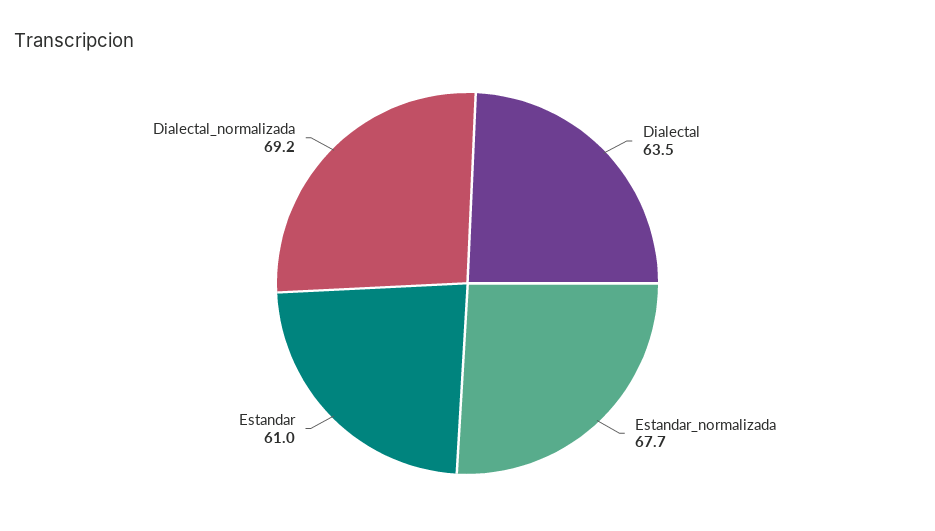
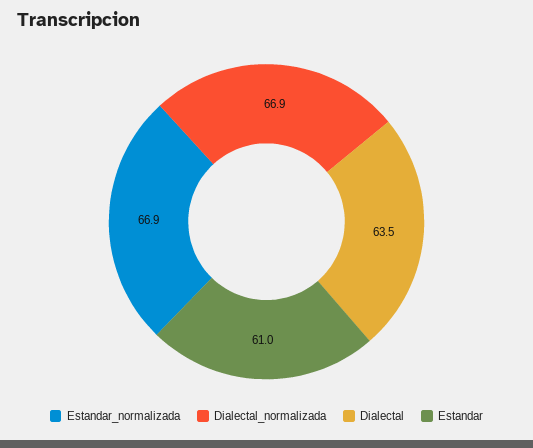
Estandar_normalizada: 67.7 -> 66.9
Dialectal_normalizada: 69.2 -> 66.9

